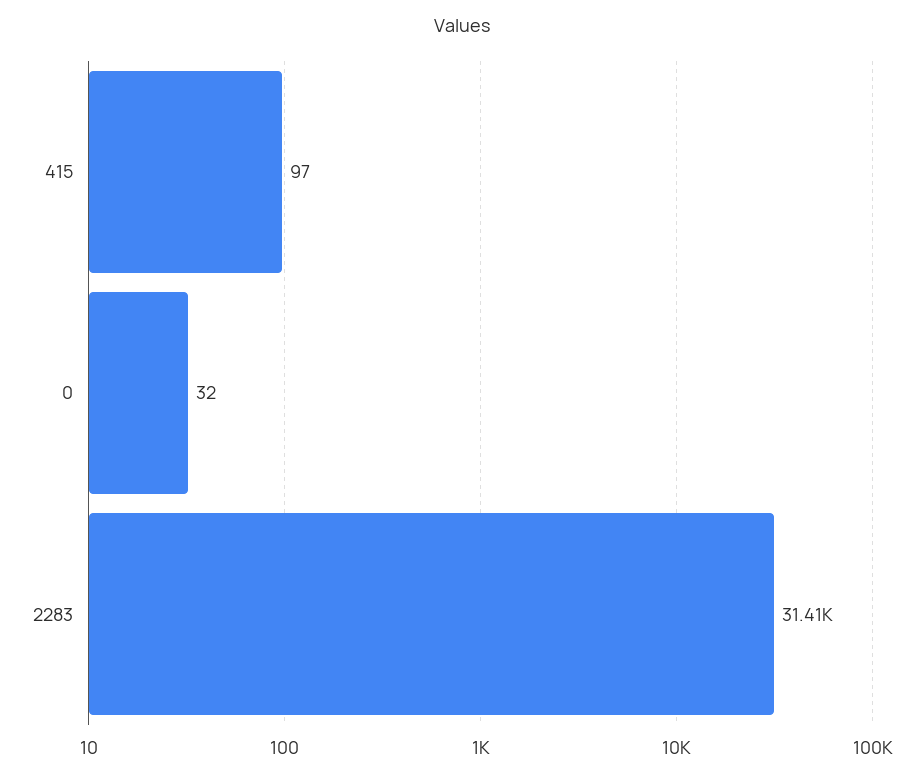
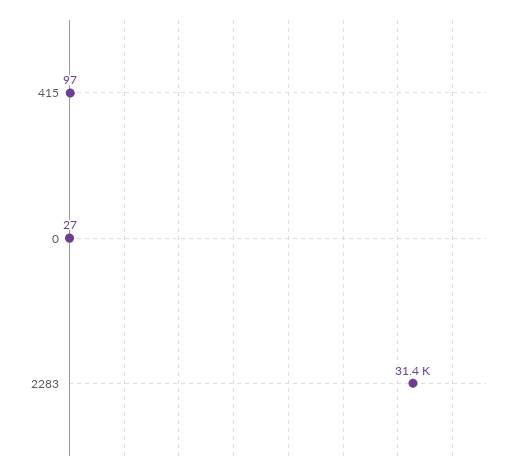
0: 32 -> 27

